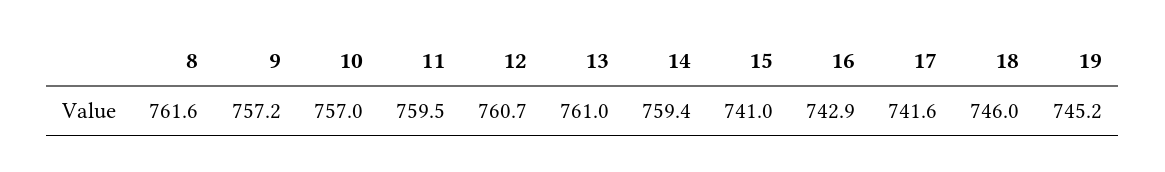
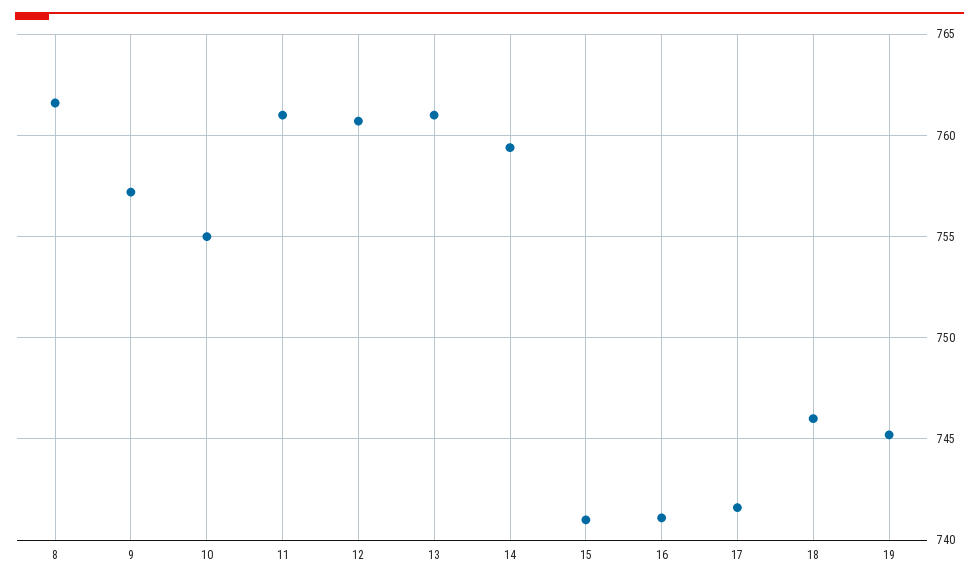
10: 757 -> 755
11: 759.5 -> 761
16: 742.9 -> 741

